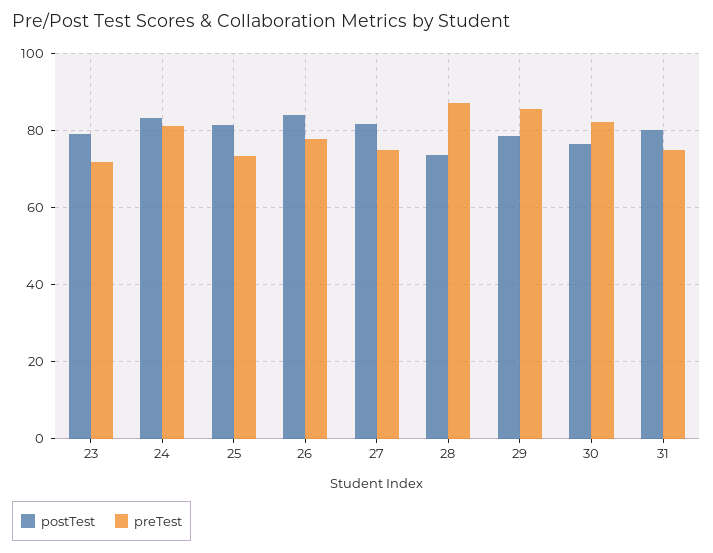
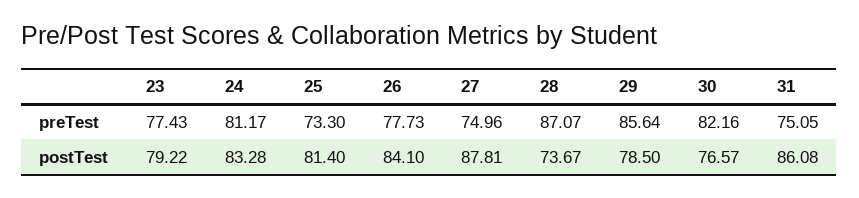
preTest, 23: 72 -> 77.43
postTest, 27: 82 -> 87.81
postTest, 31: 80 -> 86.08

